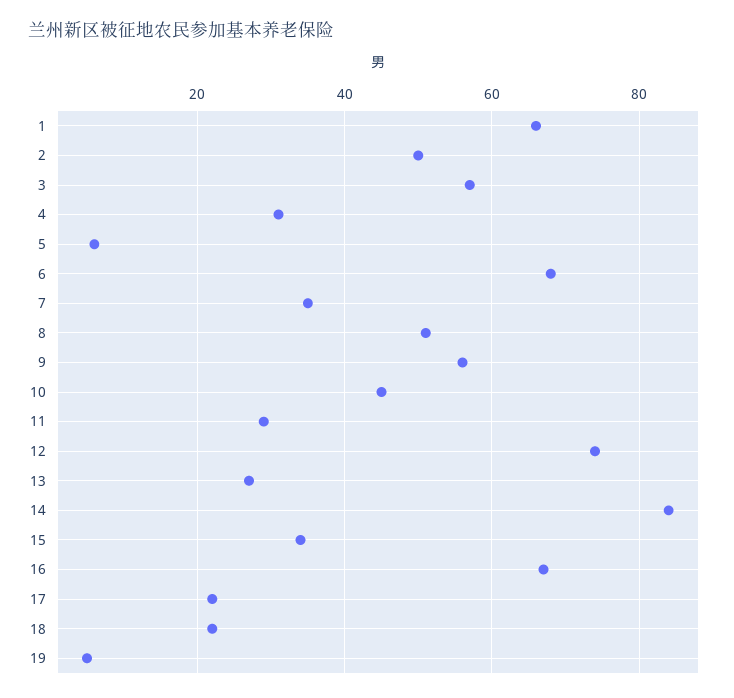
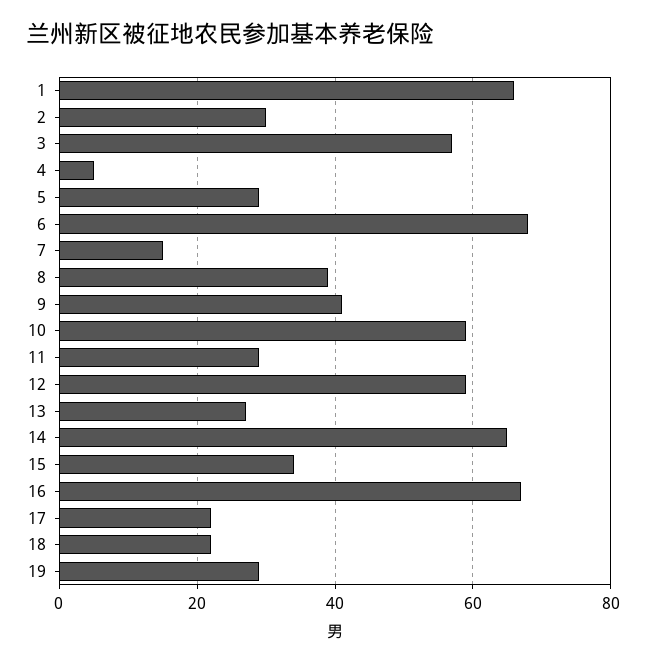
2: 50 -> 30
4: 30 -> 5
5: 5 -> 30
7: 35 -> 15
8: 50 -> 40
9: 55 -> 40
10: 45 -> 60
12: 75 -> 60
14: 85 -> 65
19: 5 -> 30

